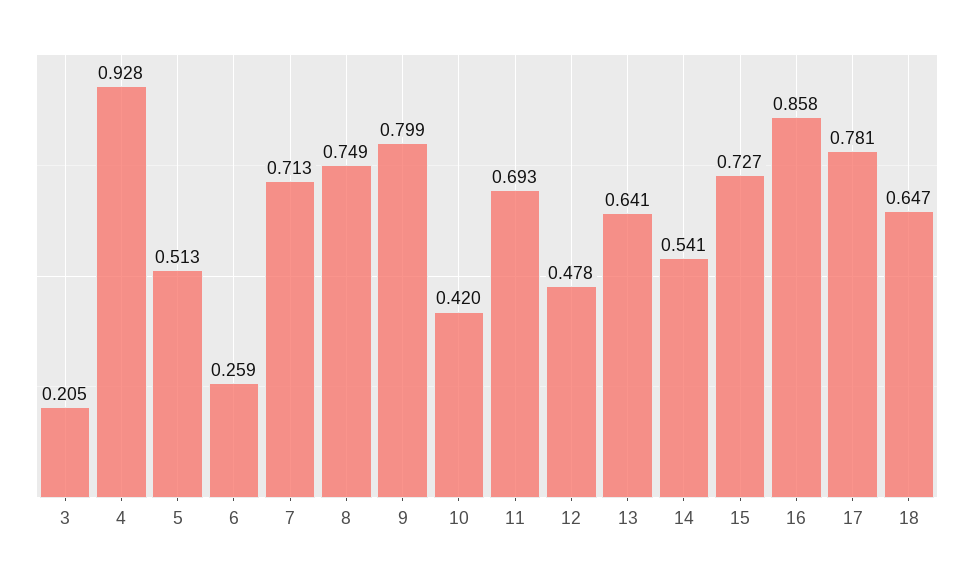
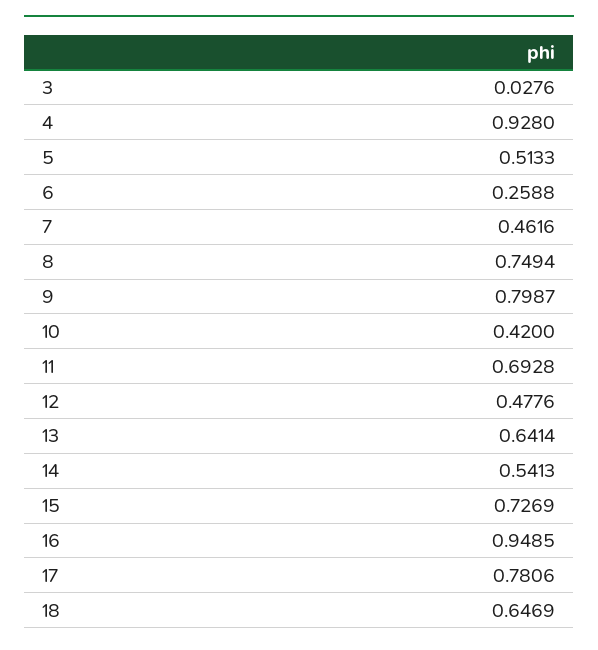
3: 0.205 -> 0.0276
7: 0.713 -> 0.4616
16: 0.858 -> 0.9485

